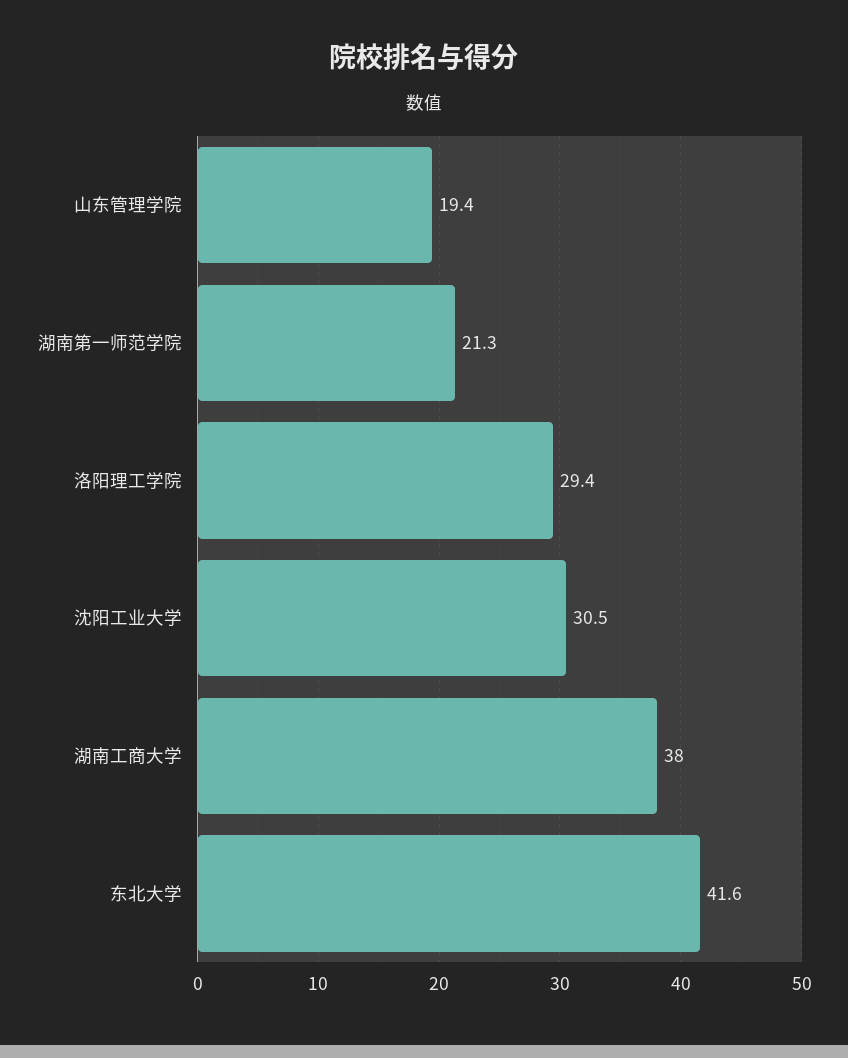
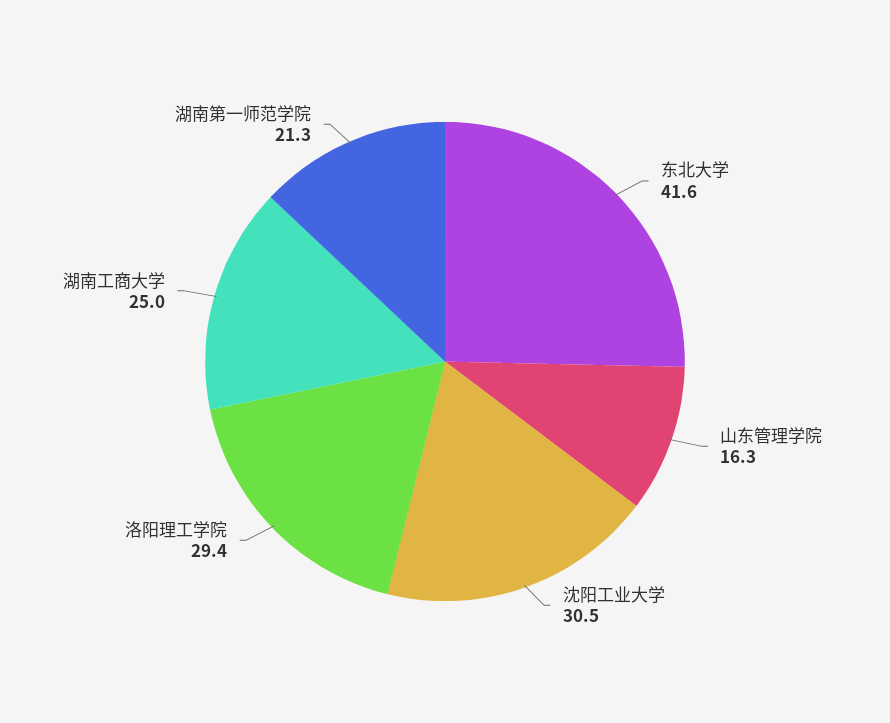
山东管理学院: 19.4 -> 16.3
湖南工商大学: 38 -> 25

